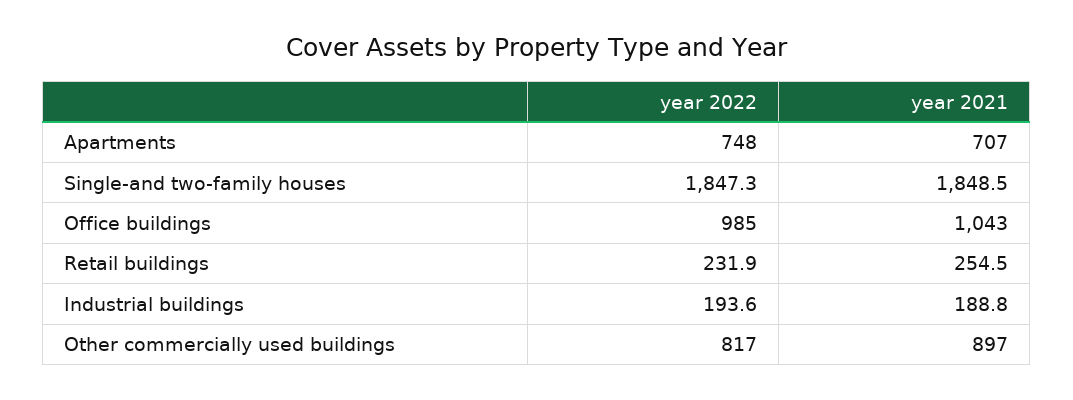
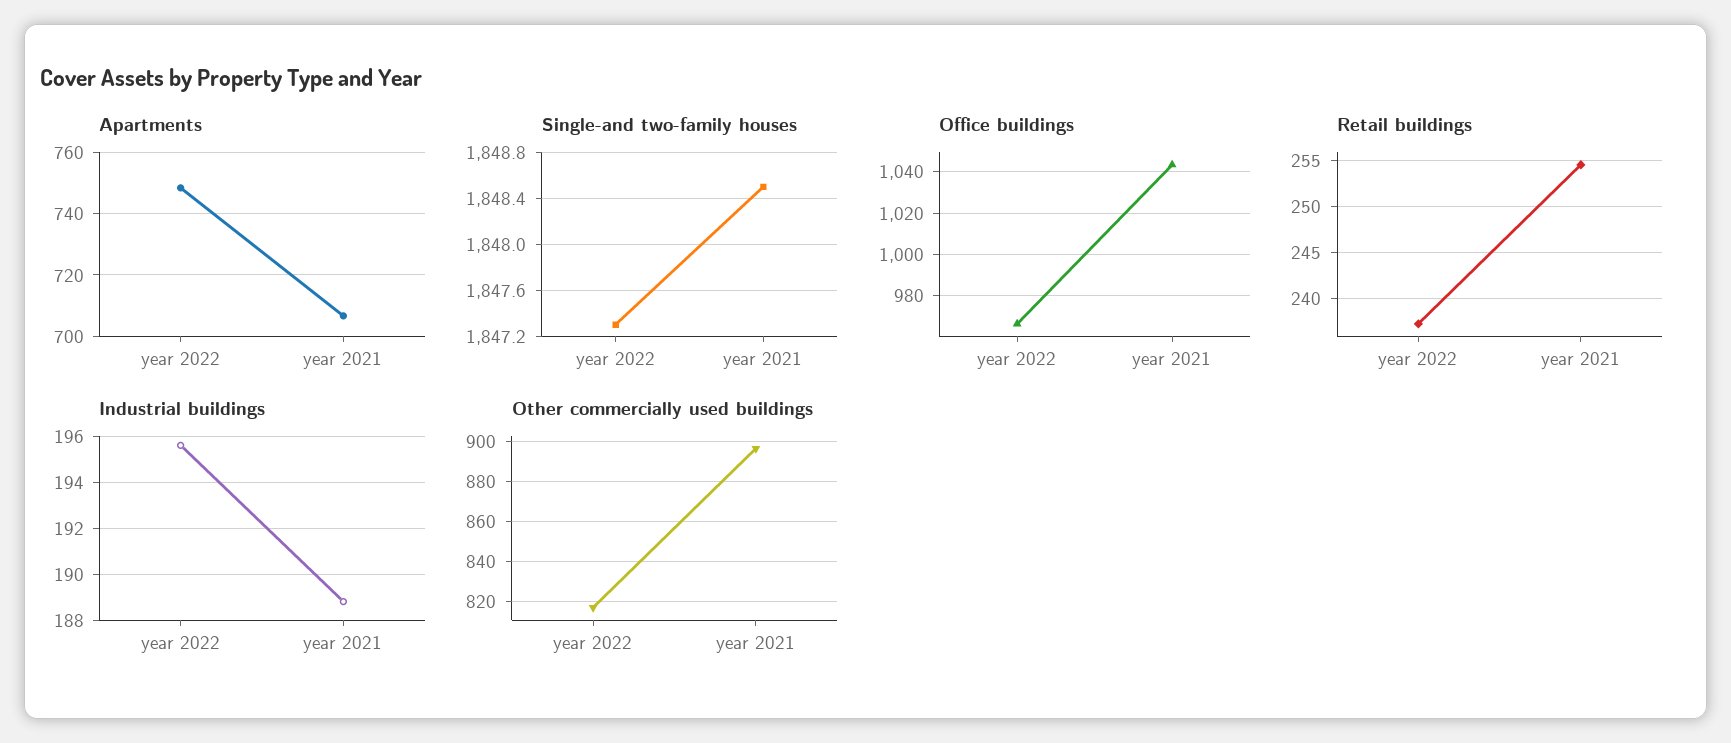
Office buildings, year 2022: 985 -> 965
Retail buildings, year 2022: 231.9 -> 237
Industrial buildings, year 2022: 193.6 -> 195.5

